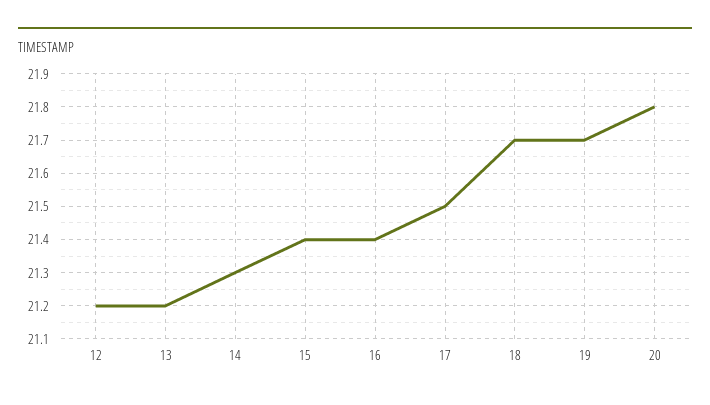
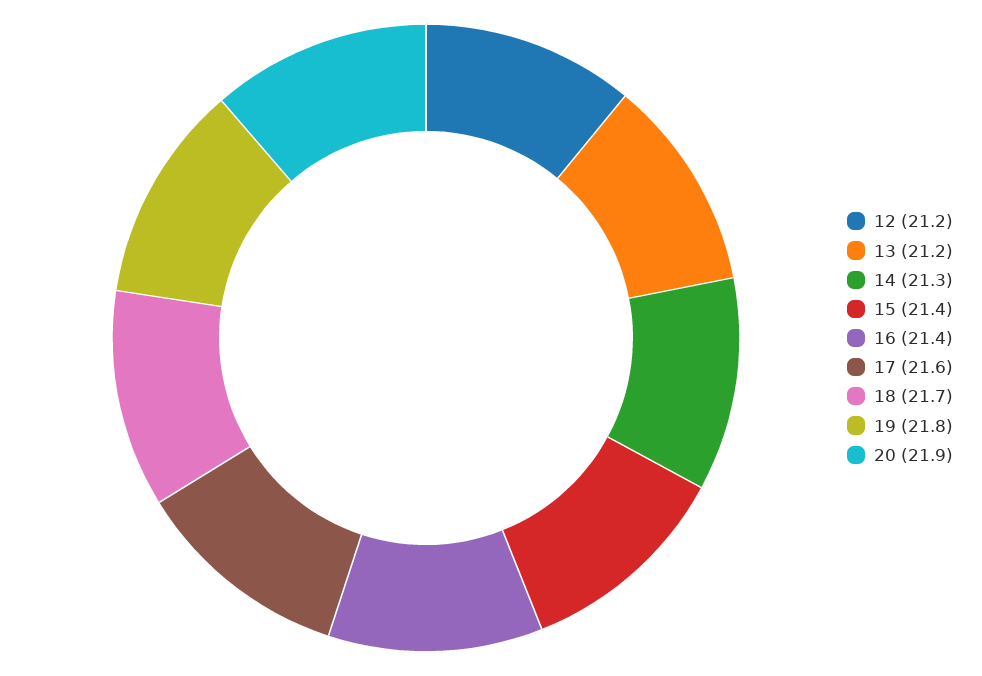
17: 21.5 -> 21.6
19: 21.7 -> 21.8
20: 21.8 -> 21.9

